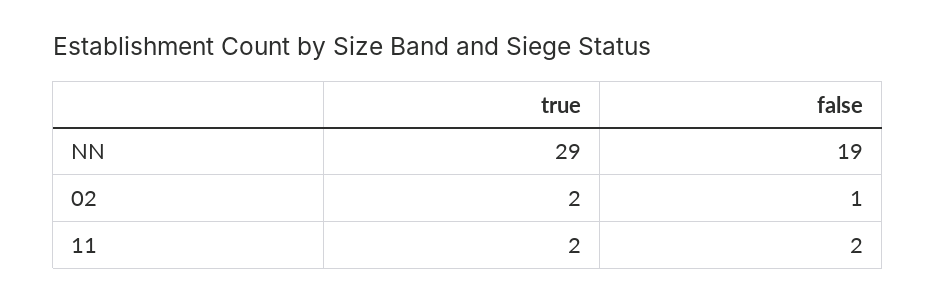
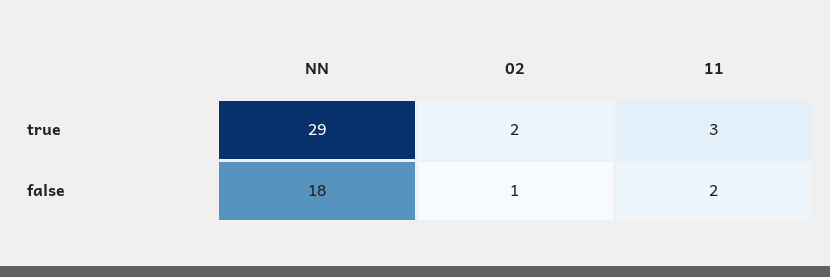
false, NN: 19 -> 18
true, 11: 2 -> 3

